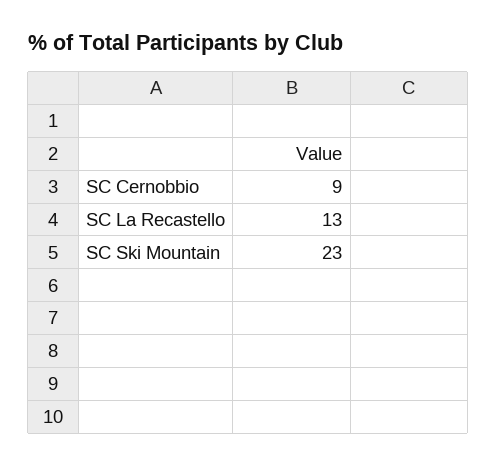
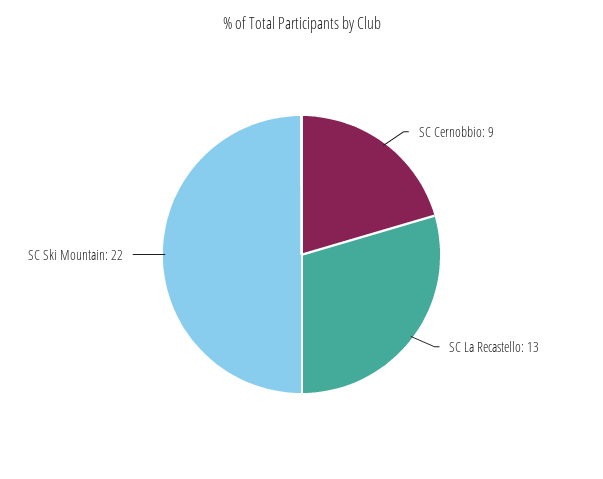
SC Ski Mountain: 23 -> 22

